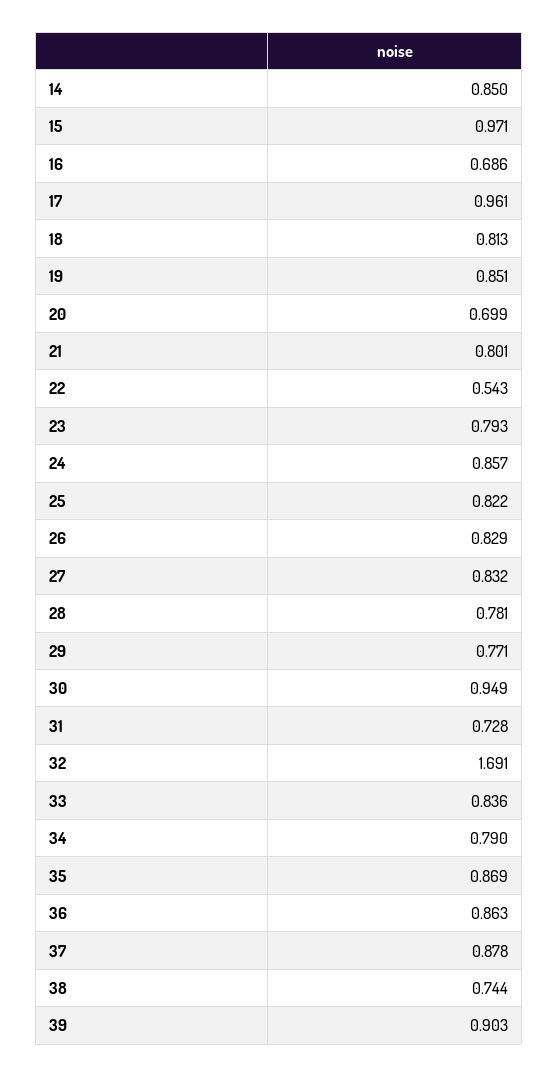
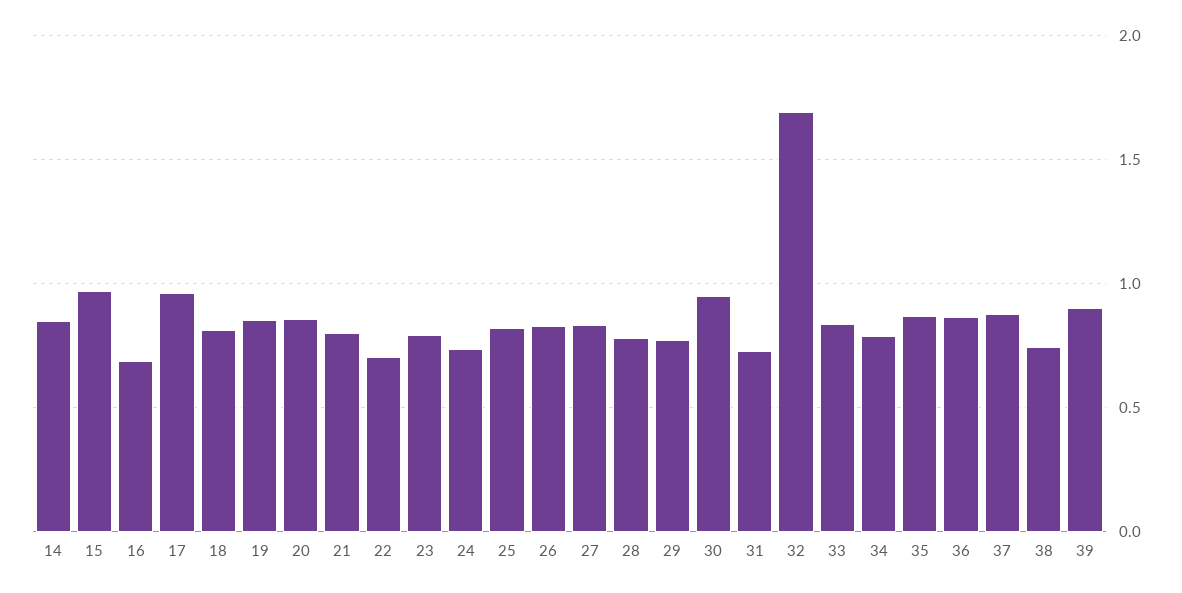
20: 0.699 -> 0.85
22: 0.543 -> 0.7
24: 0.857 -> 0.75

